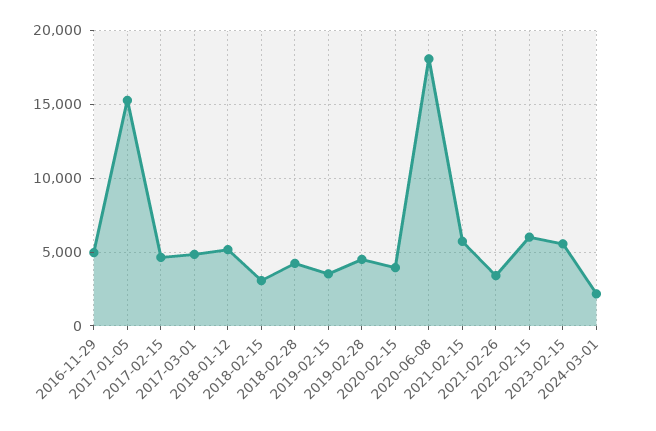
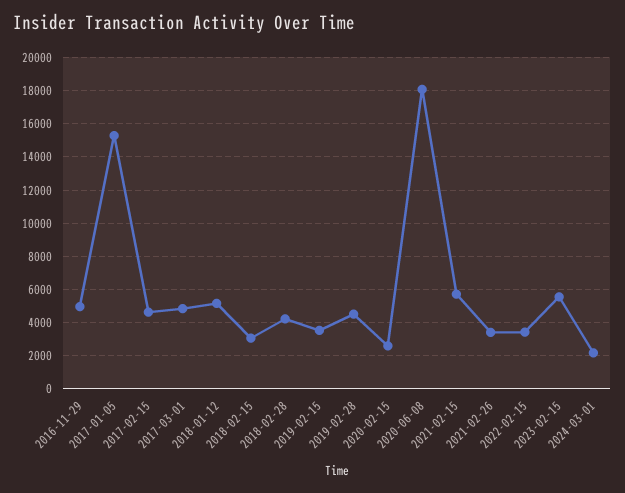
2020-02-15: 4000 -> 2500
2022-02-15: 6000 -> 3500

